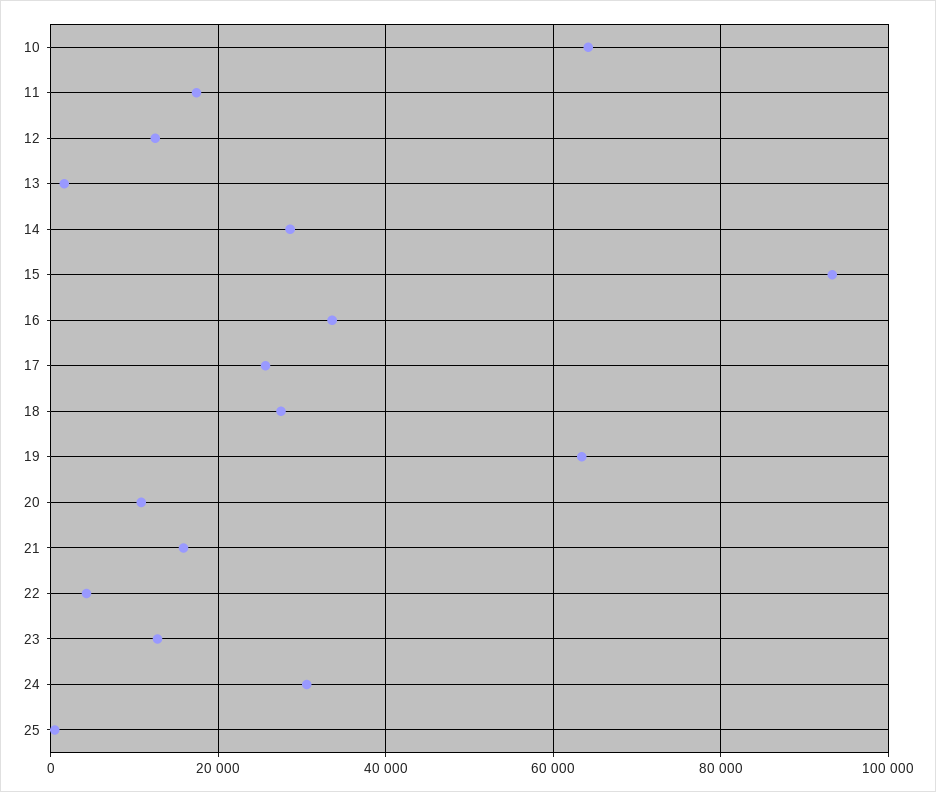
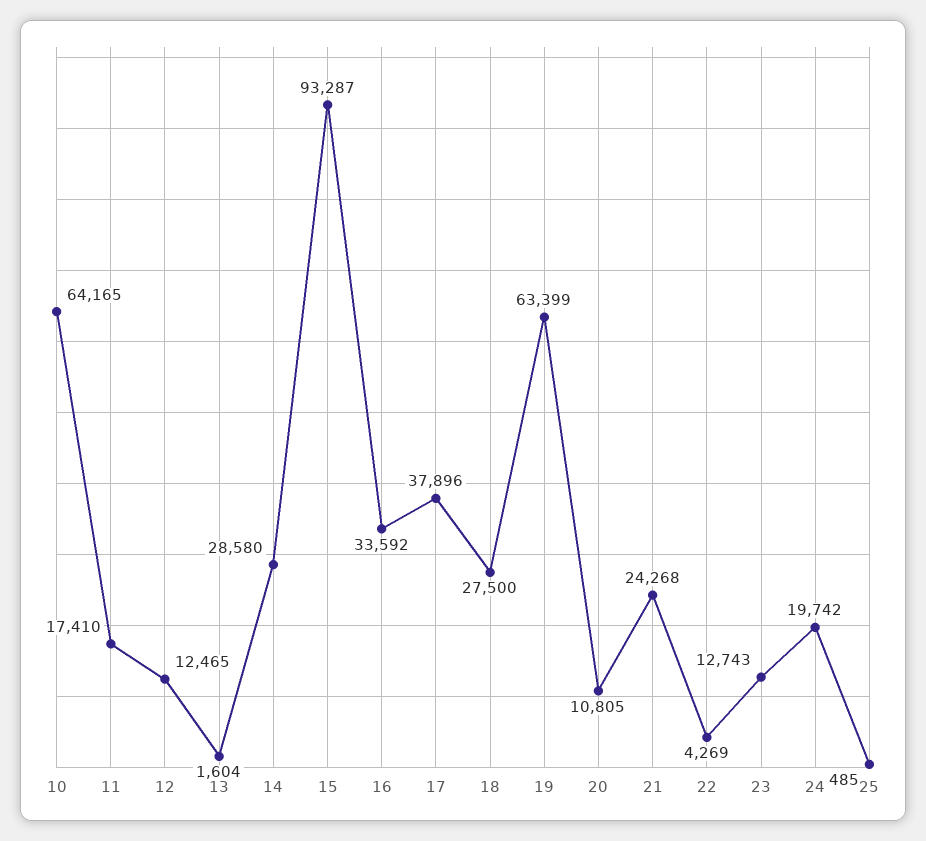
17: 26000 -> 37896
21: 16000 -> 24268
24: 30000 -> 19742

